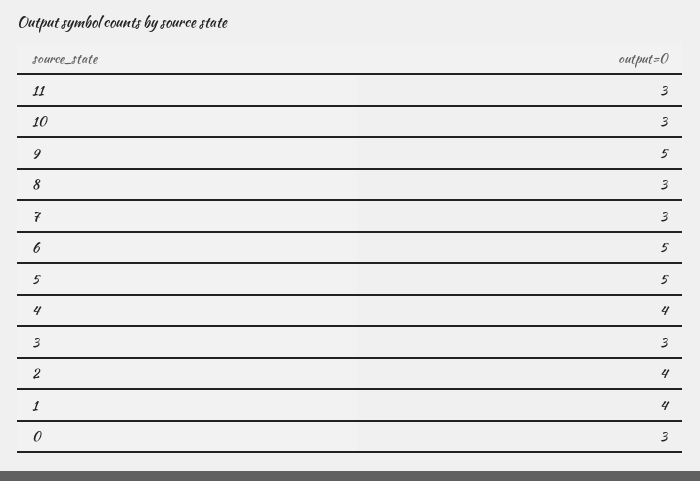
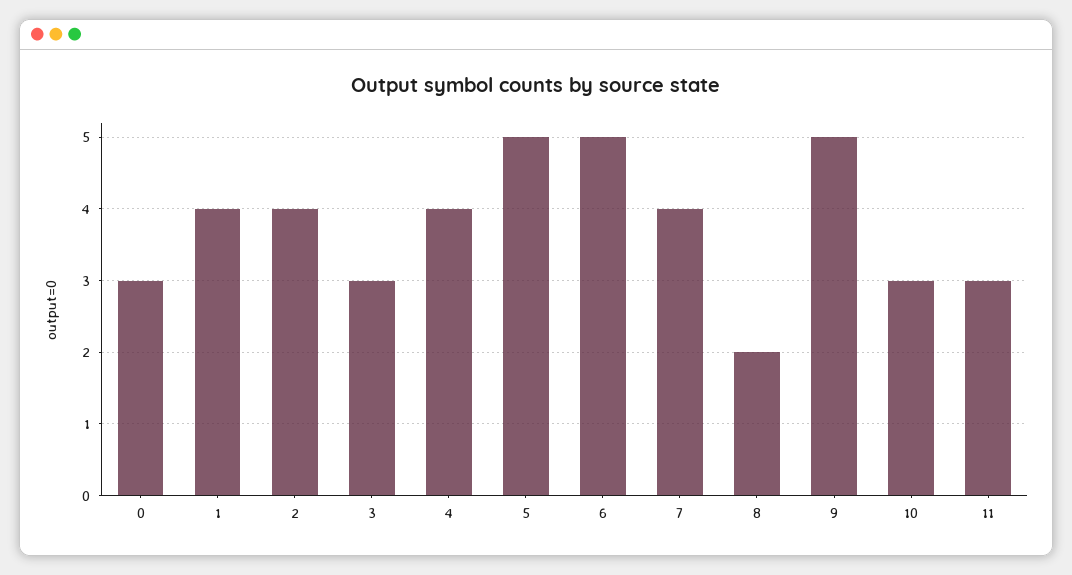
8: 3 -> 2
7: 3 -> 4

